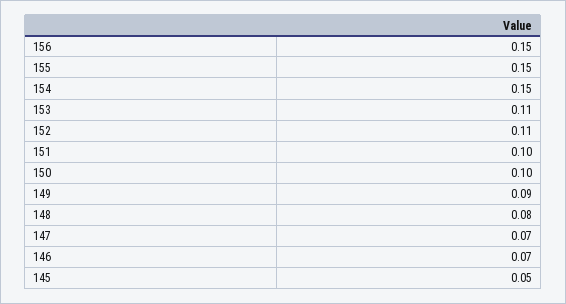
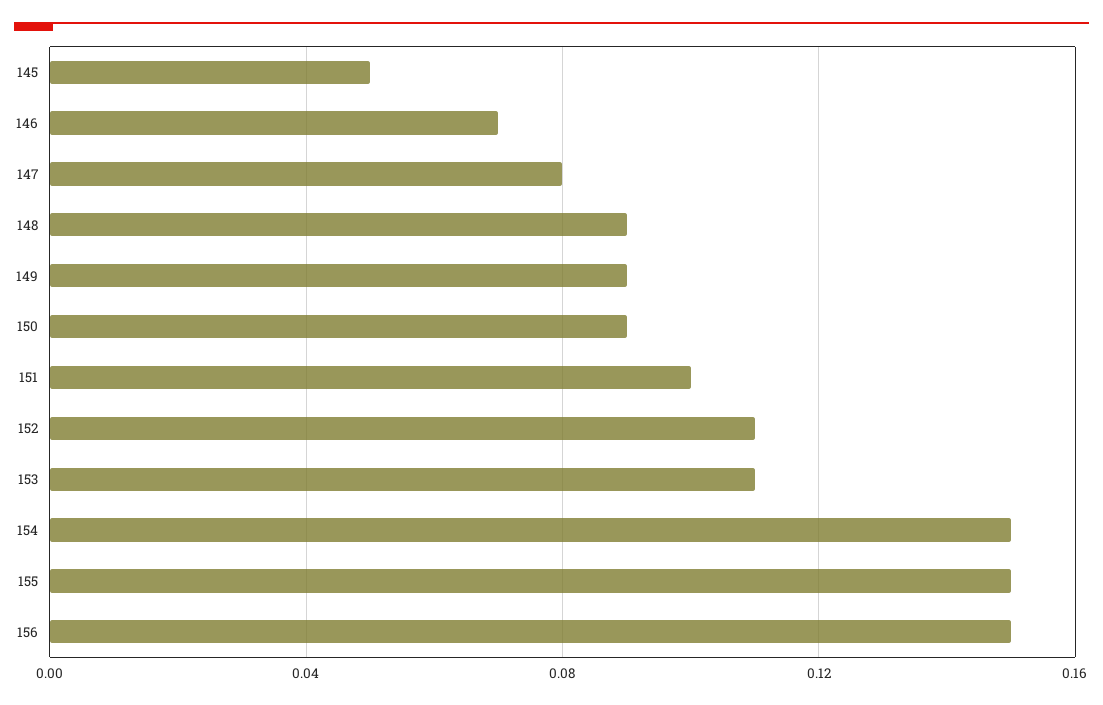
150: 0.1 -> 0.09
148: 0.08 -> 0.09
147: 0.07 -> 0.08

